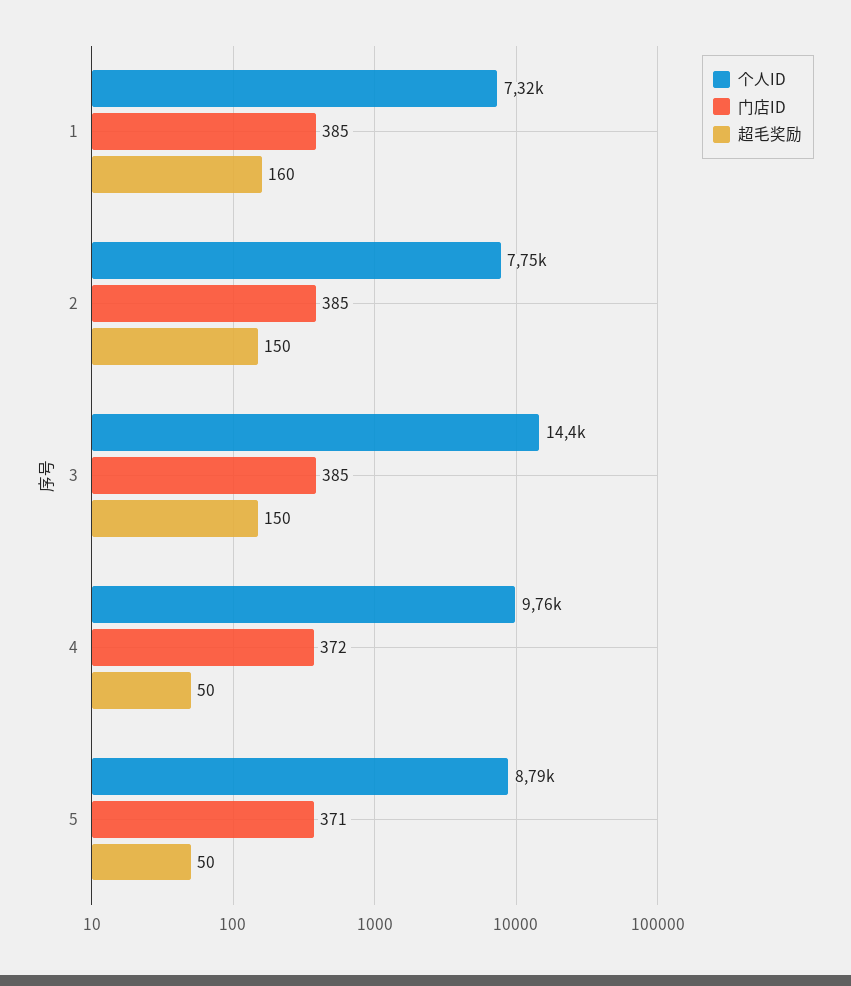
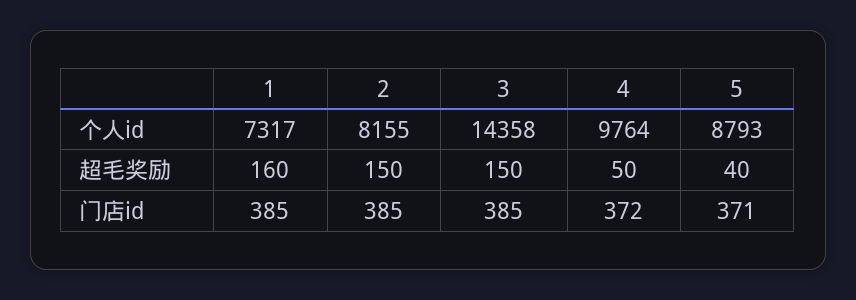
个人ID, 2: 7750 -> 8155
超毛奖励, 5: 50 -> 40

